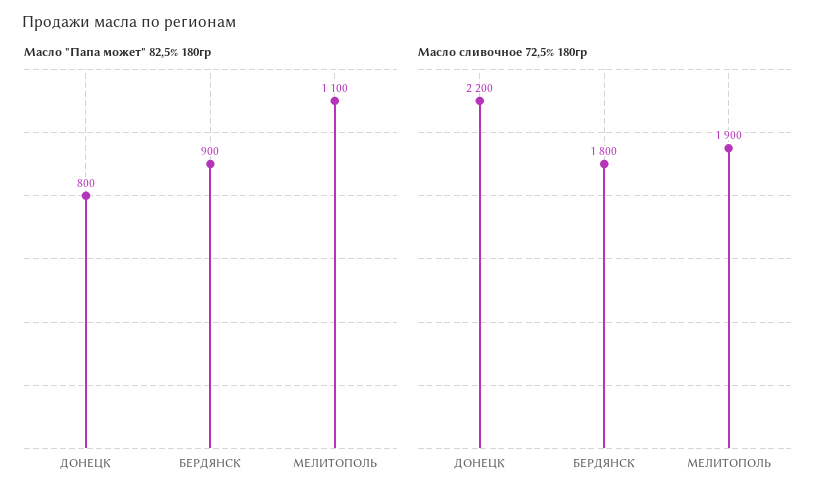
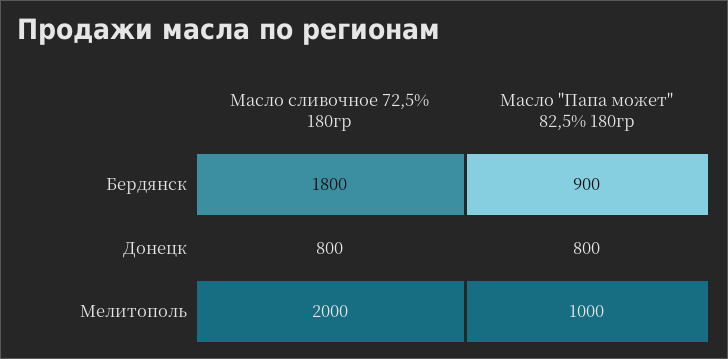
Масло "Папа может" 82,5% 180гр, МЕЛИТОПОЛЬ: 1100 -> 1000
Масло сливочное 72,5% 180гр, ДОНЕЦК: 2200 -> 800
Масло сливочное 72,5% 180гр, МЕЛИТОПОЛЬ: 1900 -> 2000

